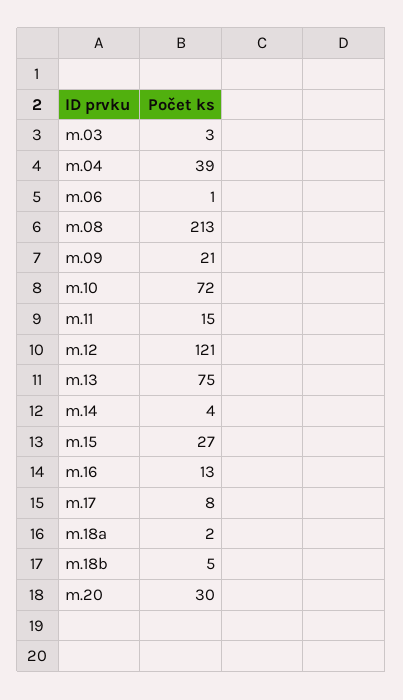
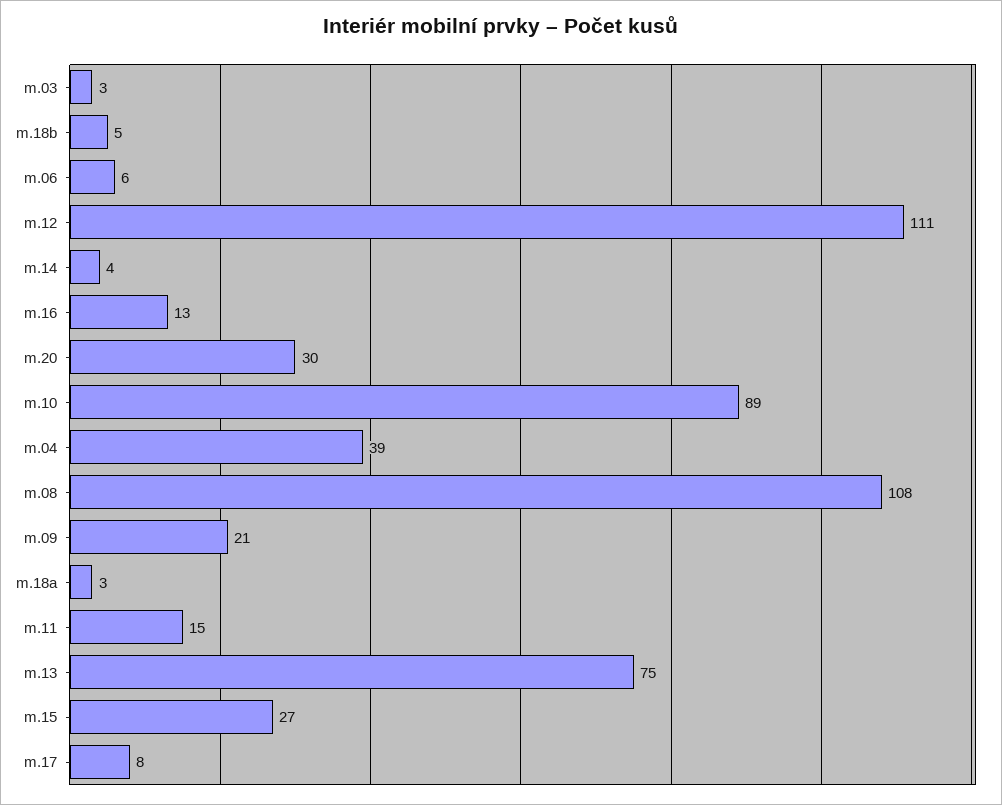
m.06: 1 -> 6
m.08: 213 -> 108
m.10: 72 -> 89
m.12: 121 -> 111
m.18a: 2 -> 3

